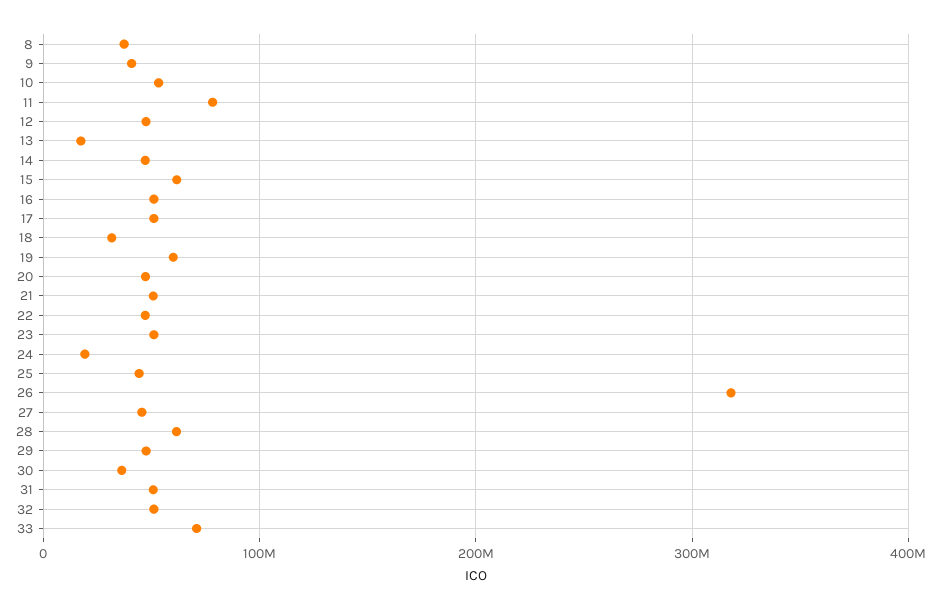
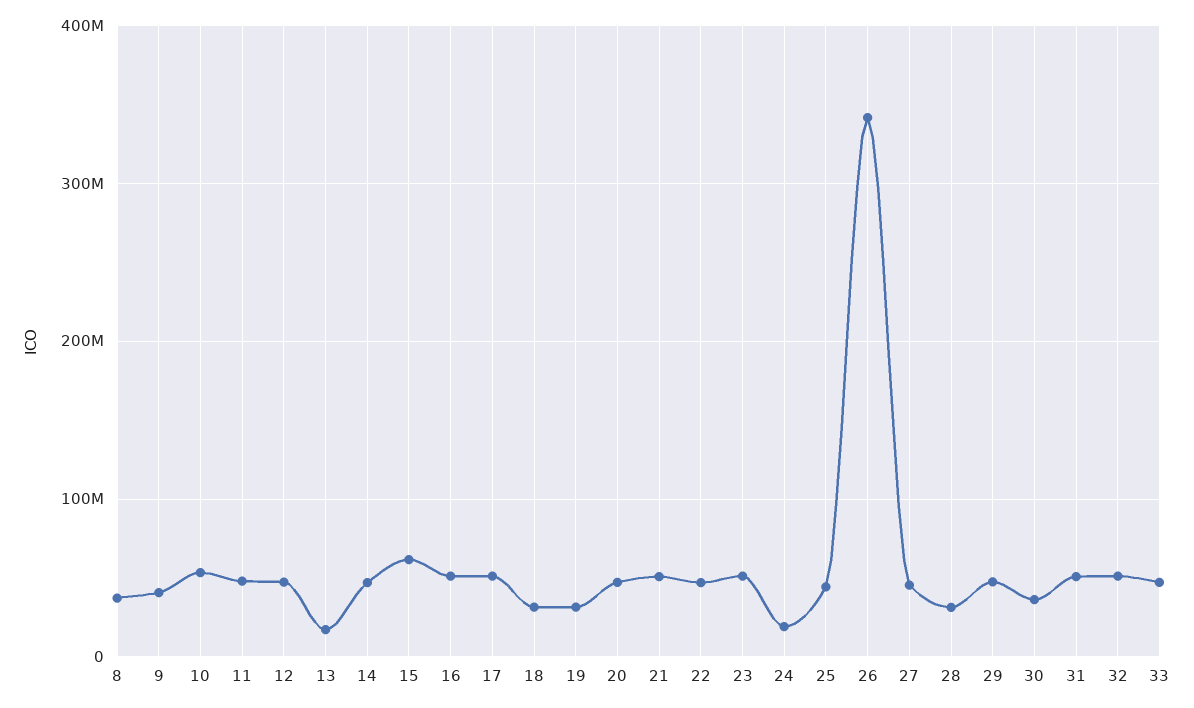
11: 80000000 -> 50000000
19: 60000000 -> 30000000
26: 320000000 -> 340000000
28: 60000000 -> 30000000
33: 70000000 -> 50000000

